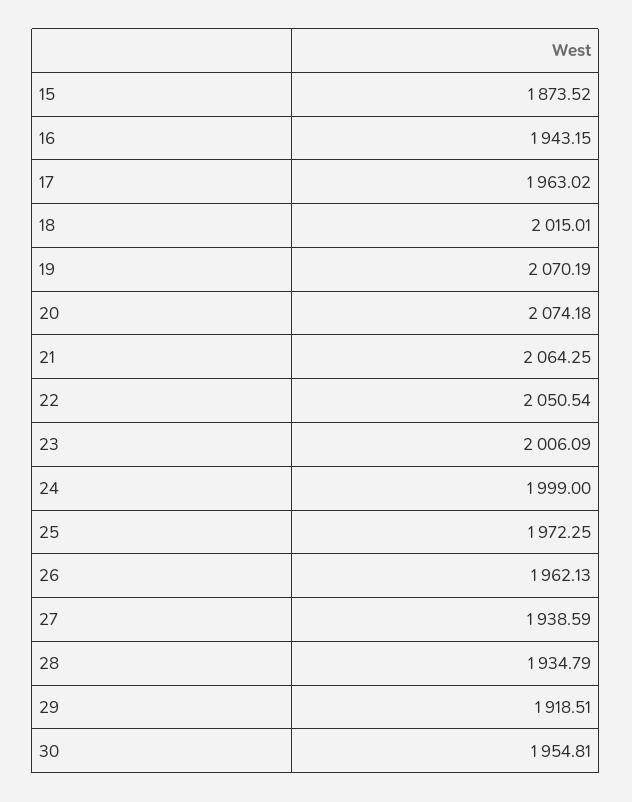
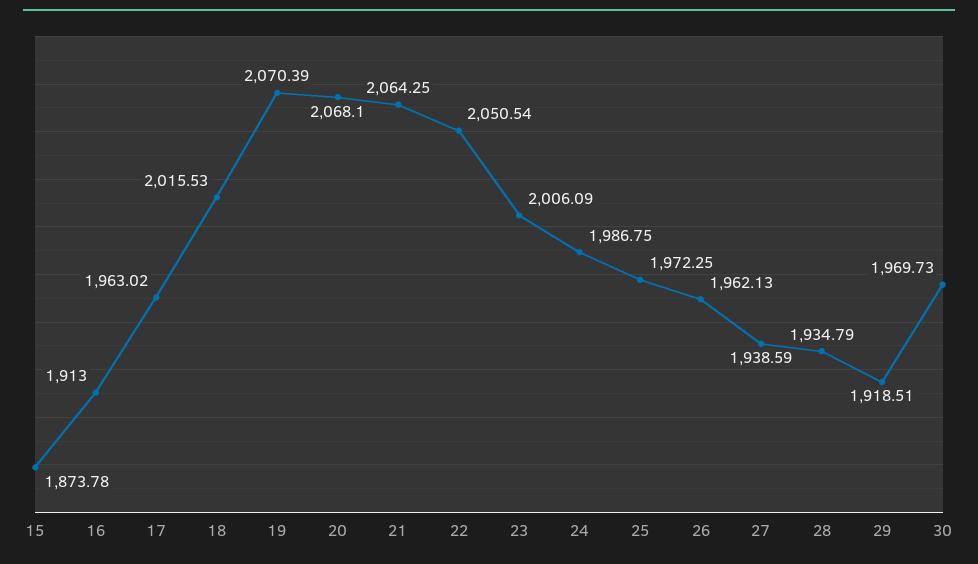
15: 1873.52 -> 1873.78
16: 1943.15 -> 1913
18: 2015.01 -> 2015.53
19: 2070.19 -> 2070.39
20: 2074.18 -> 2068.1
24: 1999 -> 1986.75
30: 1954.81 -> 1969.73

